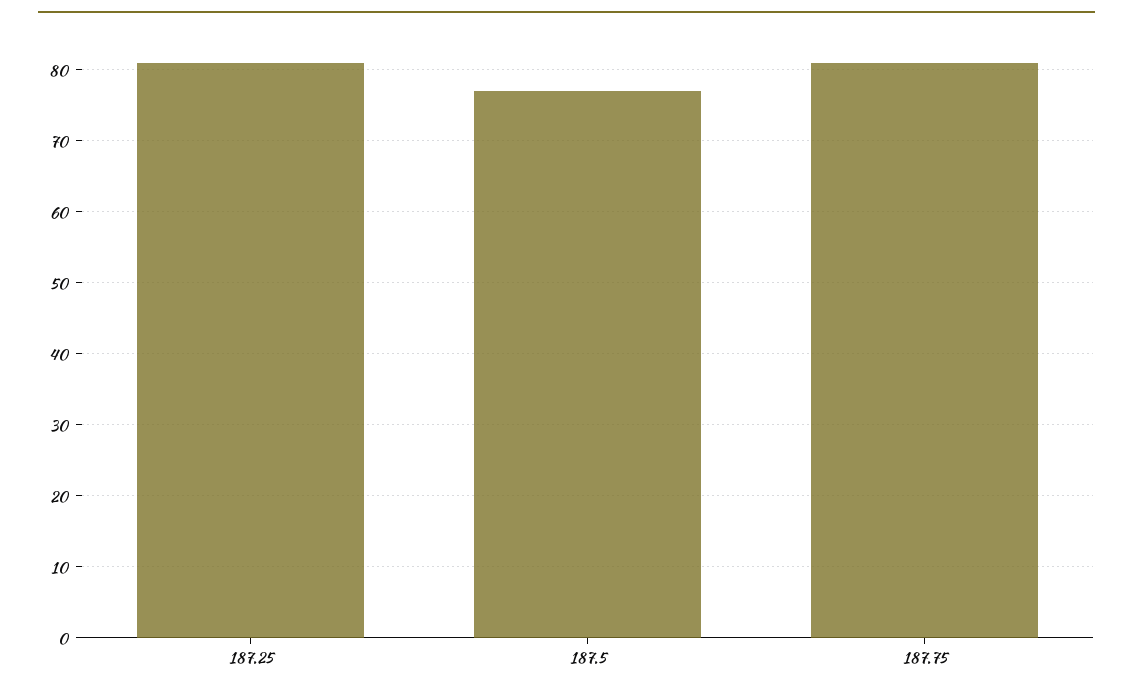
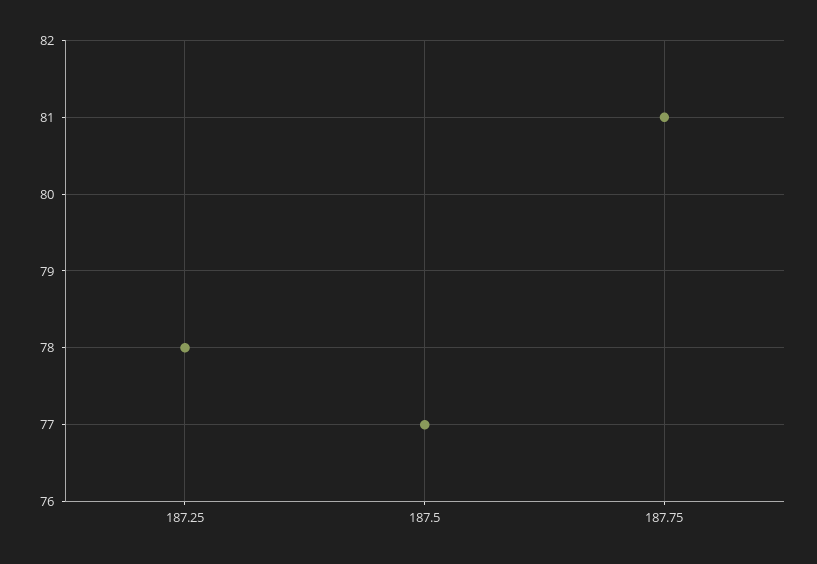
187.25: 81 -> 78

